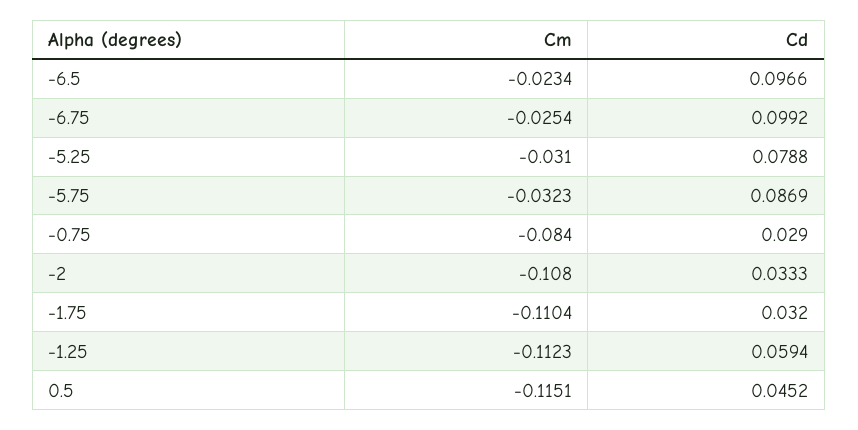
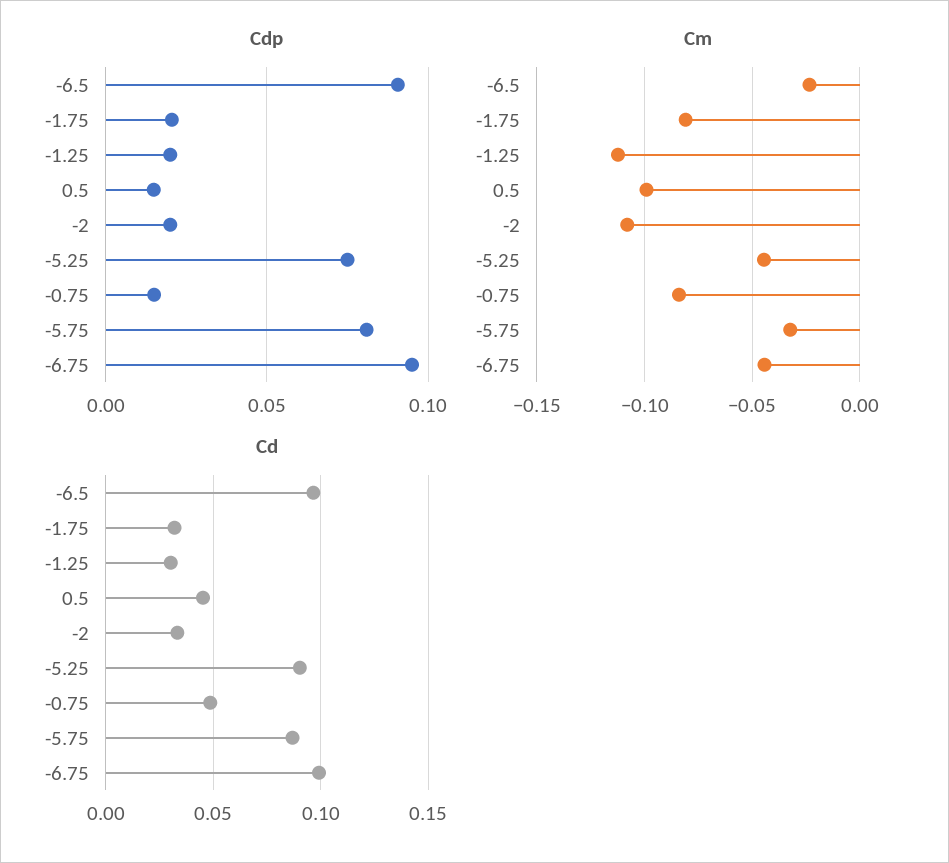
Cm, -6.75: -0.0254 -> -0.045
Cm, -5.25: -0.031 -> -0.045
Cd, -5.25: 0.0788 -> 0.09
Cd, -0.75: 0.029 -> 0.05
Cm, -1.75: -0.1104 -> -0.08
Cd, -1.25: 0.0594 -> 0.03
Cm, 0.5: -0.1151 -> -0.1
Cdp, -6.5: none -> 0.09
Cdp, -1.75: none -> 0.02
Cdp, -1.25: none -> 0.02
Cdp, 0.5: none -> 0.015
Cdp, -2: none -> 0.02
Cdp, -5.25: none -> 0.075
Cdp, -0.75: none -> 0.015
Cdp, -5.75: none -> 0.08
Cdp, -6.75: none -> 0.095

